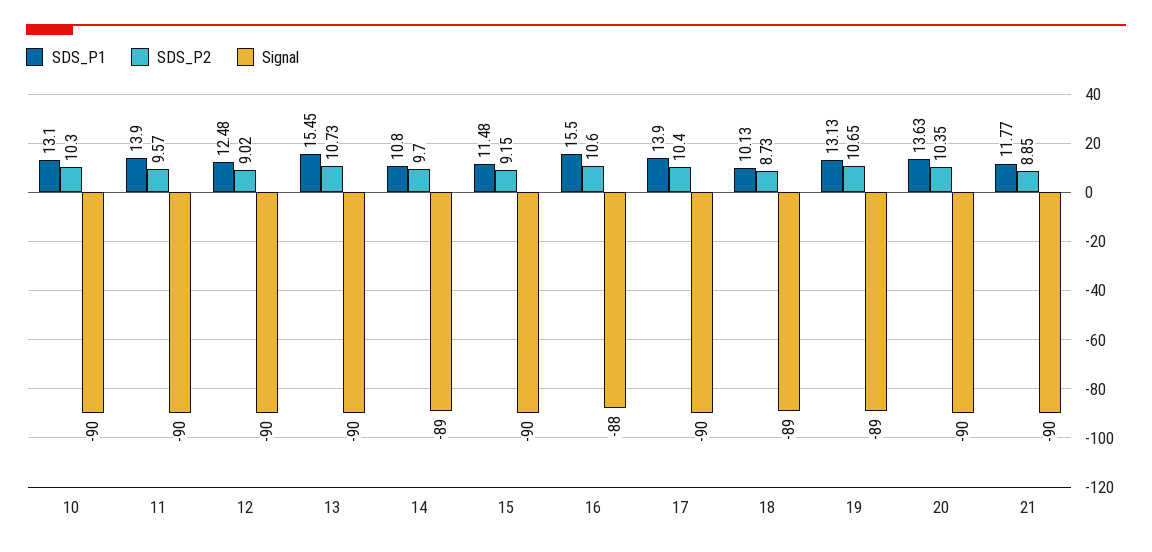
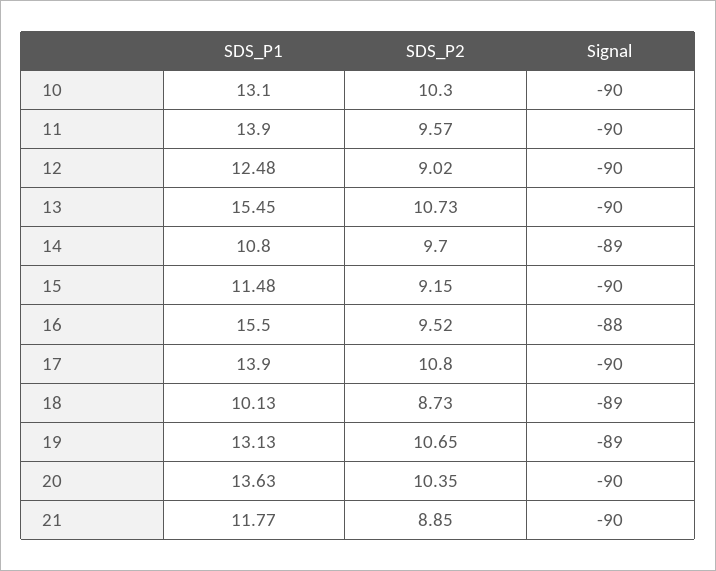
SDS_P2, 16: 10.6 -> 9.52
SDS_P2, 17: 10.4 -> 10.8

